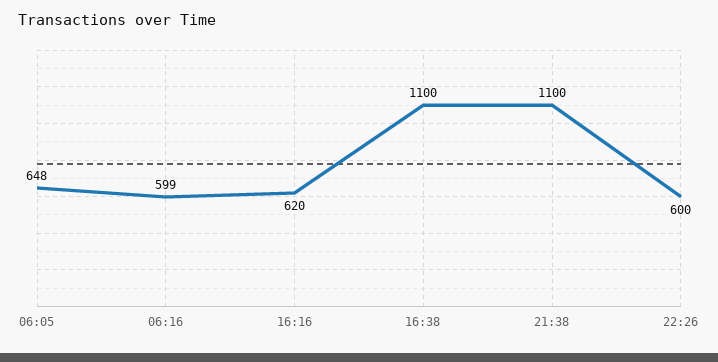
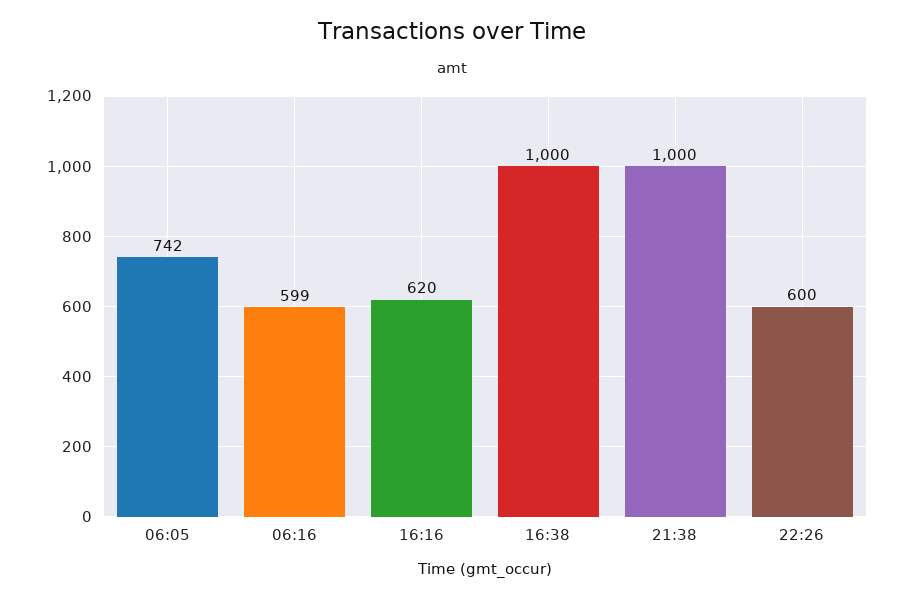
06:05: 648 -> 742
16:38: 1100 -> 1000
21:38: 1100 -> 1000

